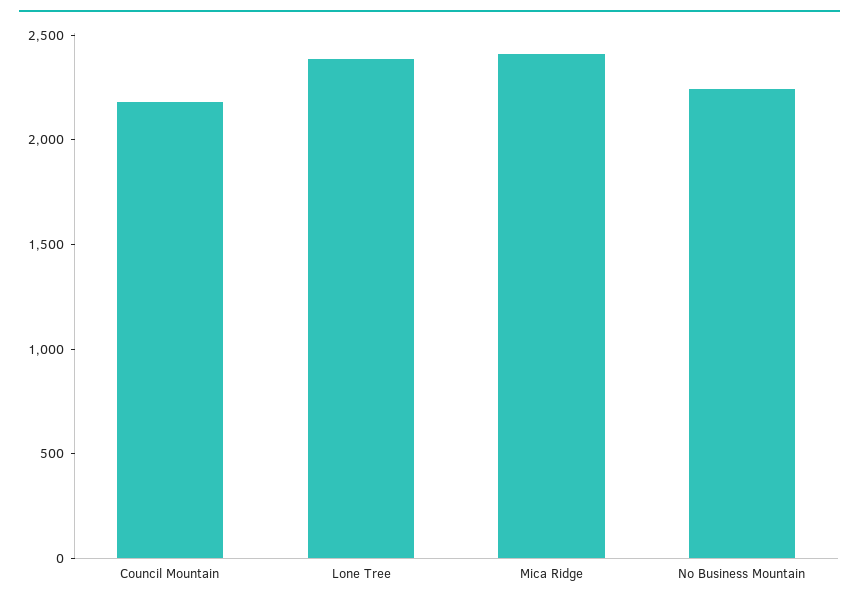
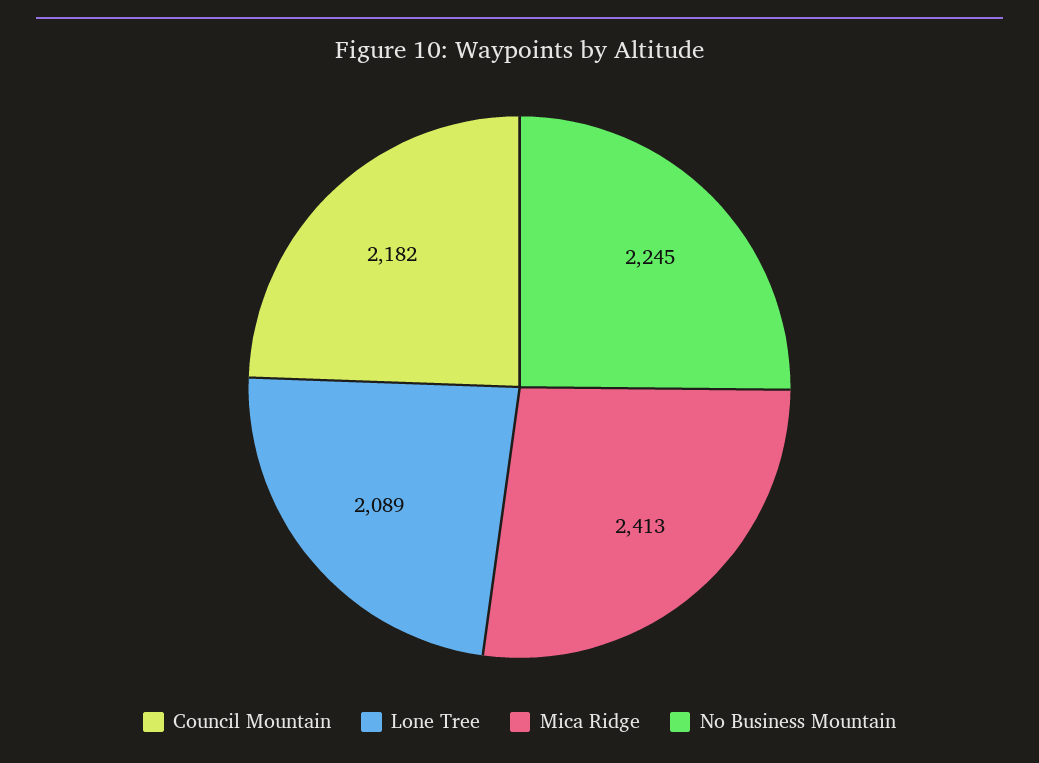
Lone Tree: 2400 -> 2089

